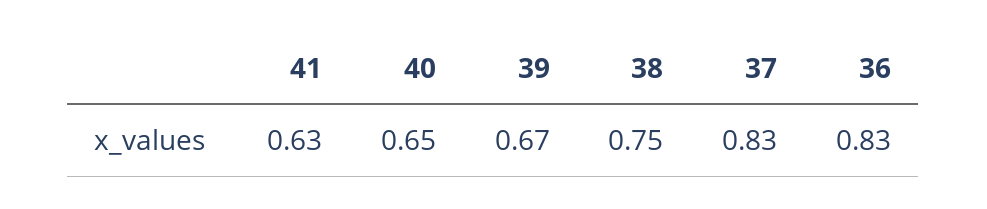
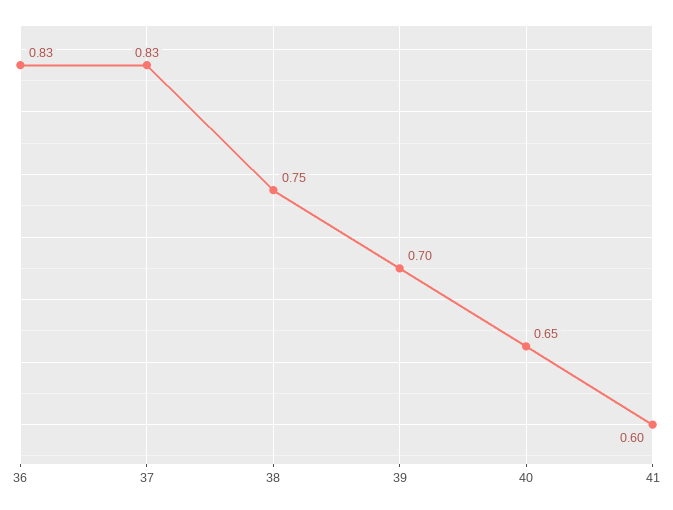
41: 0.63 -> 0.6
39: 0.67 -> 0.7

